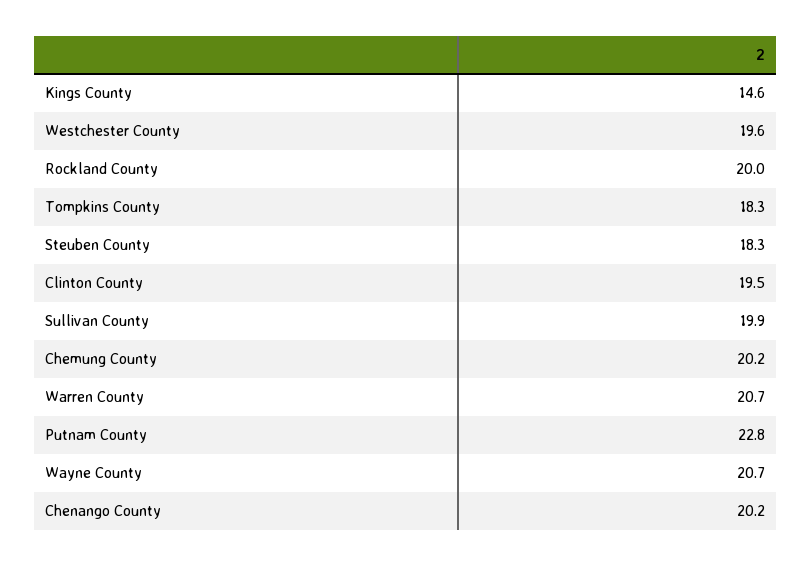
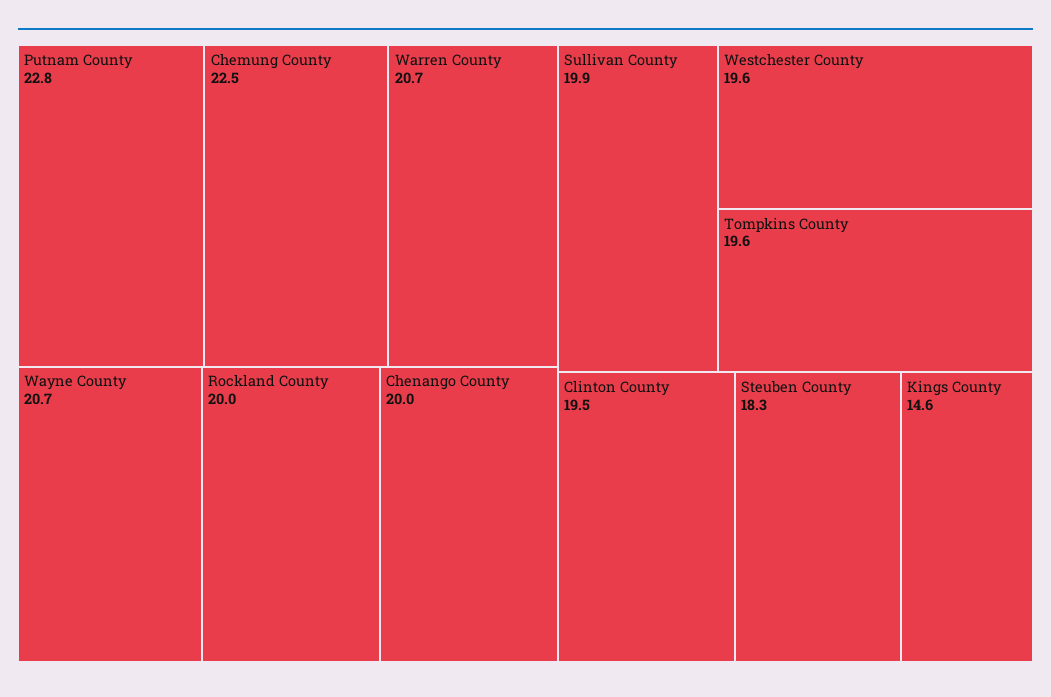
Tompkins County: 18.3 -> 19.6
Chemung County: 20.2 -> 22.5
Chenango County: 20.2 -> 20

